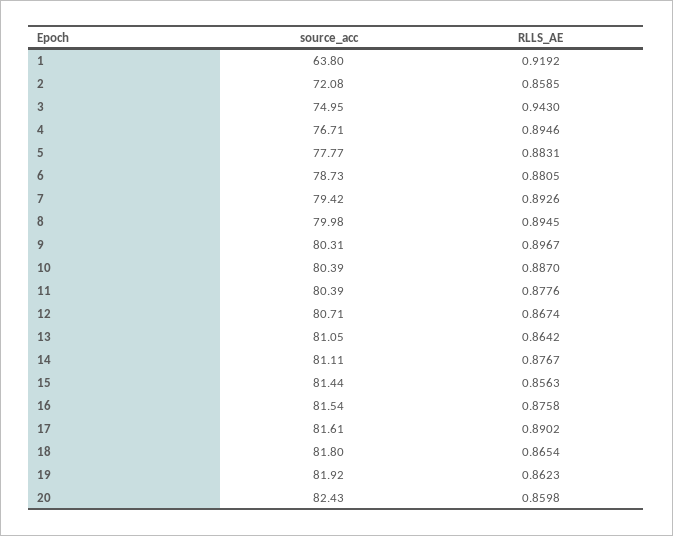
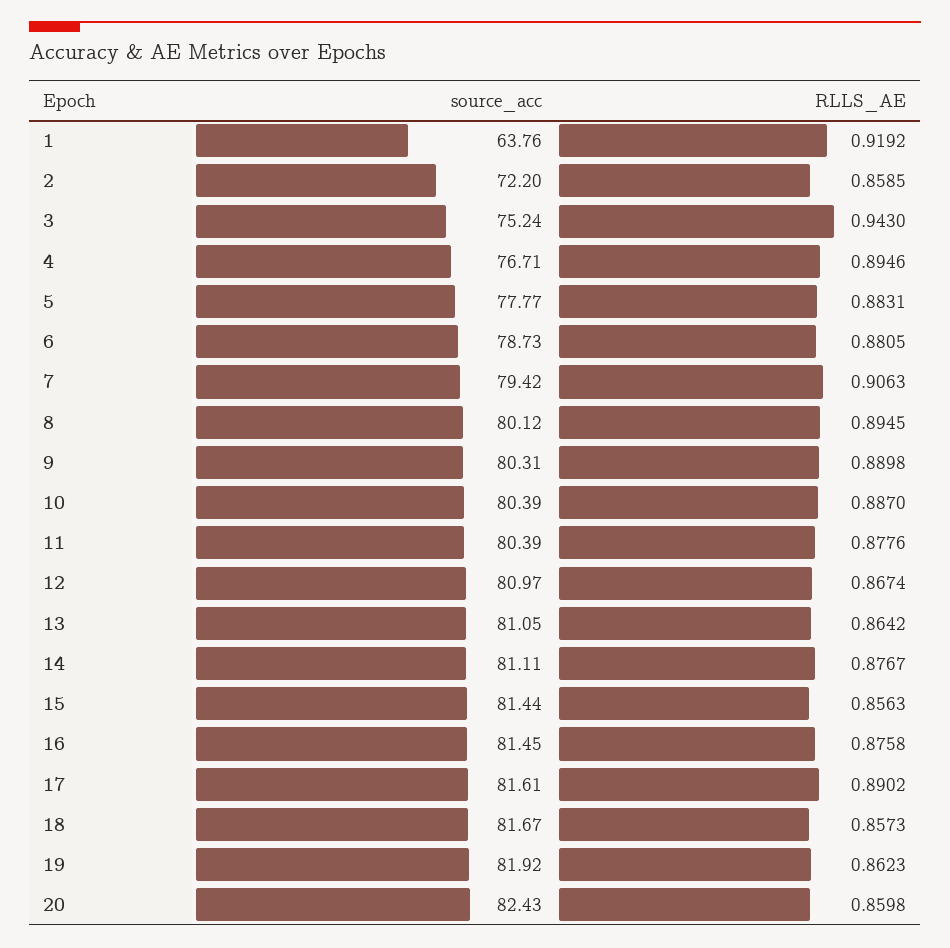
source_acc, 1: 63.8 -> 63.76
source_acc, 2: 72.08 -> 72.2
source_acc, 3: 74.95 -> 75.24
RLLS_AE, 7: 0.8926 -> 0.9063
source_acc, 8: 79.98 -> 80.12
RLLS_AE, 9: 0.8967 -> 0.8898
source_acc, 12: 80.71 -> 80.97
source_acc, 16: 81.54 -> 81.45
source_acc, 18: 81.8 -> 81.67
RLLS_AE, 18: 0.8654 -> 0.8573

